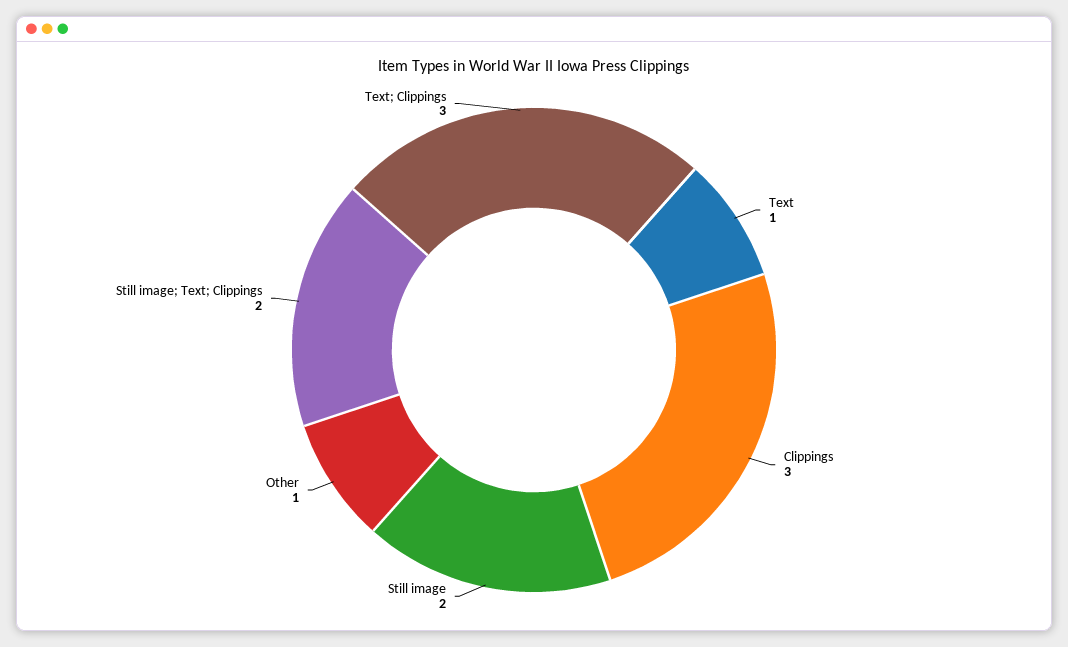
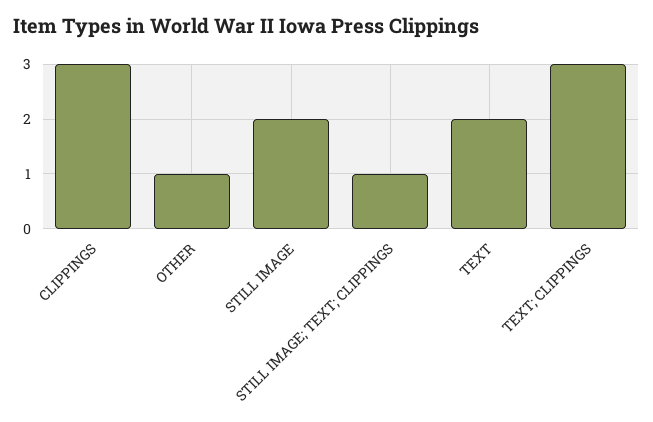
Text: 1 -> 2
Still image; Text; Clippings: 2 -> 1

